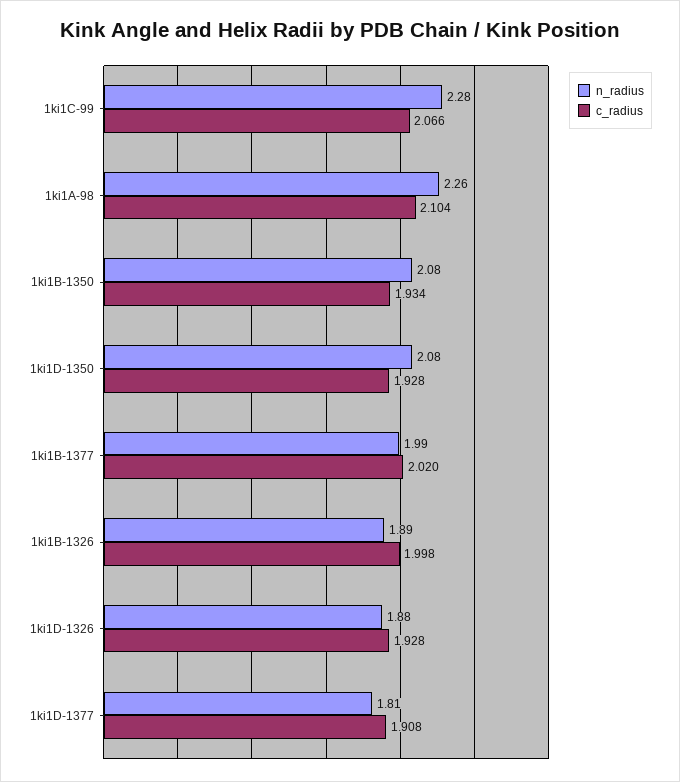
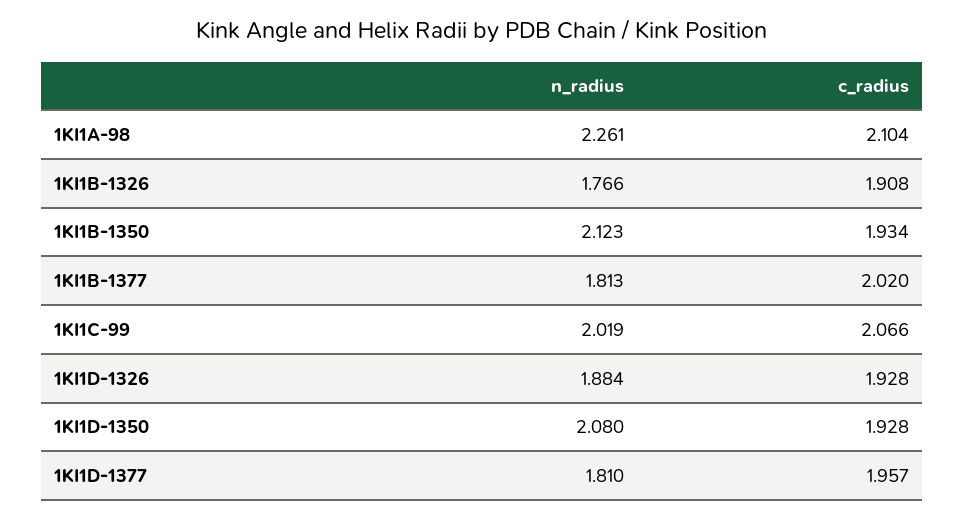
n_radius, 1ki1C-99: 2.28 -> 2.019
n_radius, 1ki1B-1350: 2.08 -> 2.123
n_radius, 1ki1B-1377: 1.99 -> 1.813
n_radius, 1ki1B-1326: 1.89 -> 1.766
c_radius, 1ki1B-1326: 1.998 -> 1.908
c_radius, 1ki1D-1377: 1.908 -> 1.957

